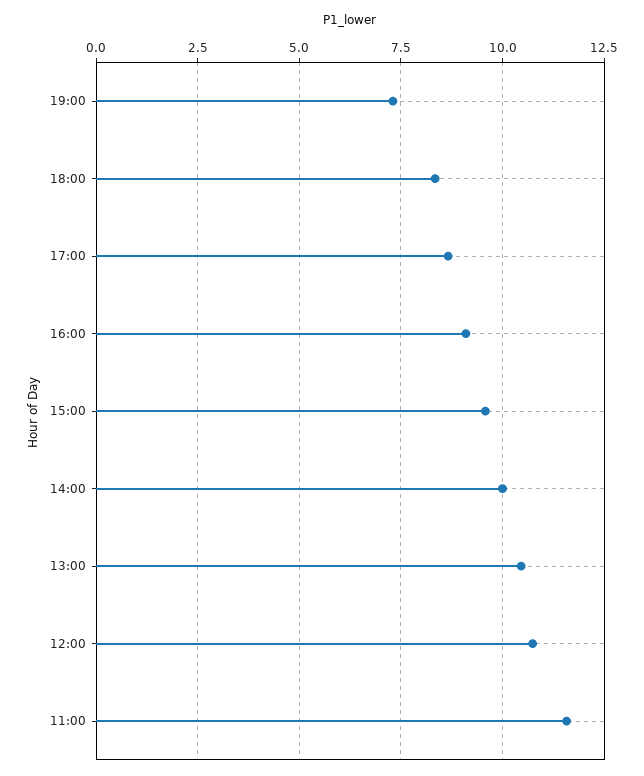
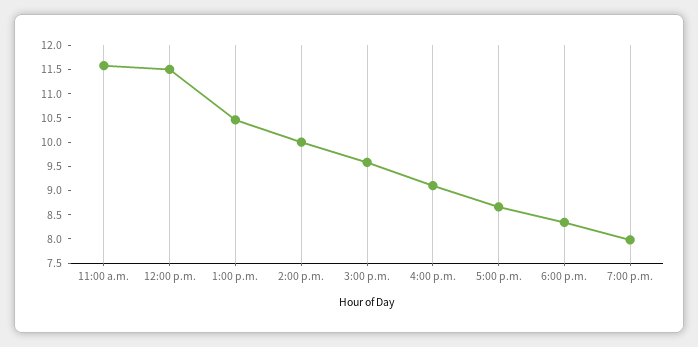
19:00: 7.25 -> 8
12:00: 10.75 -> 11.5

